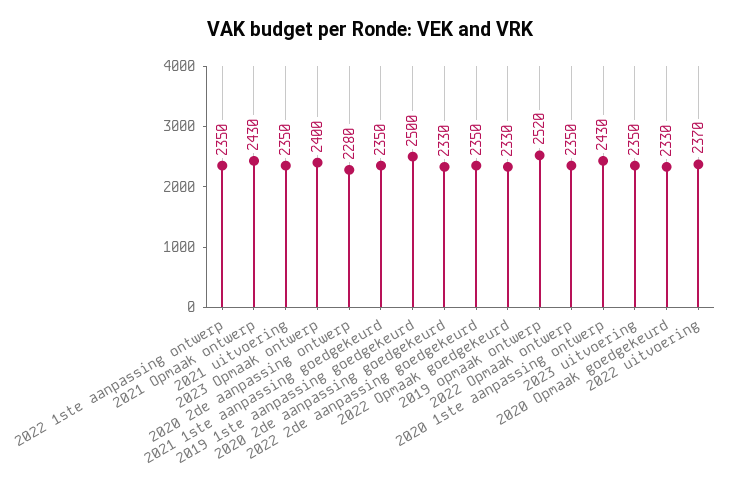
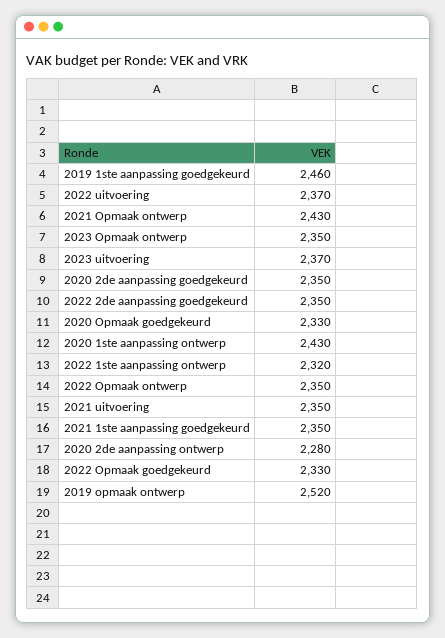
2022 1ste aanpassing ontwerp: 2350 -> 2320
2023 Opmaak ontwerp: 2400 -> 2350
2019 1ste aanpassing goedgekeurd: 2500 -> 2460
2020 2de aanpassing goedgekeurd: 2330 -> 2350
2023 uitvoering: 2350 -> 2370

